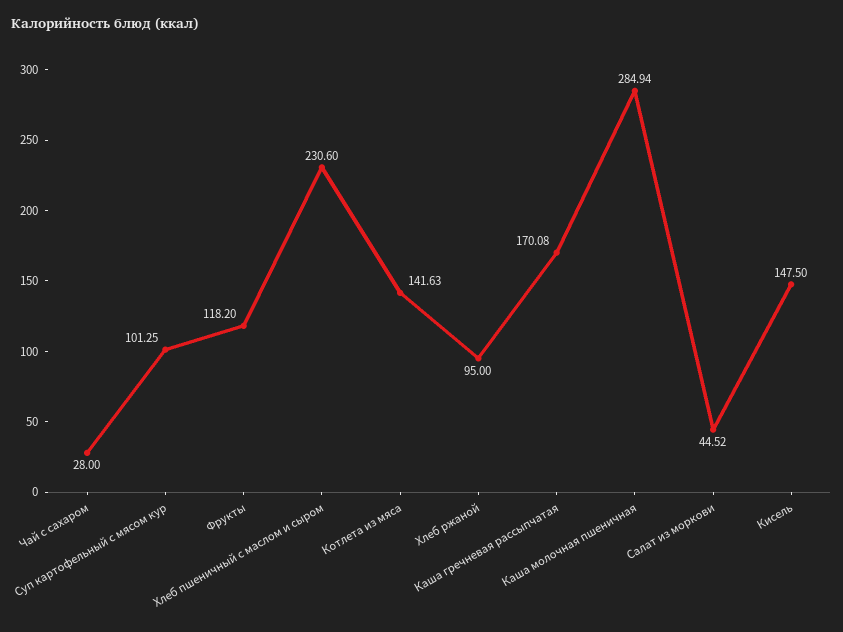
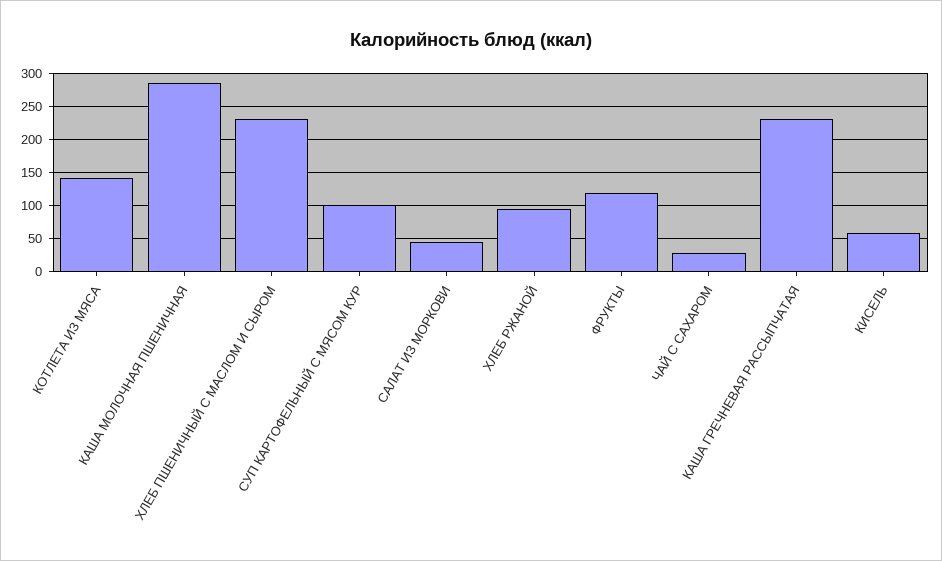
Каша гречневая рассыпчатая: 170.08 -> 230
Кисель: 147.5 -> 60

